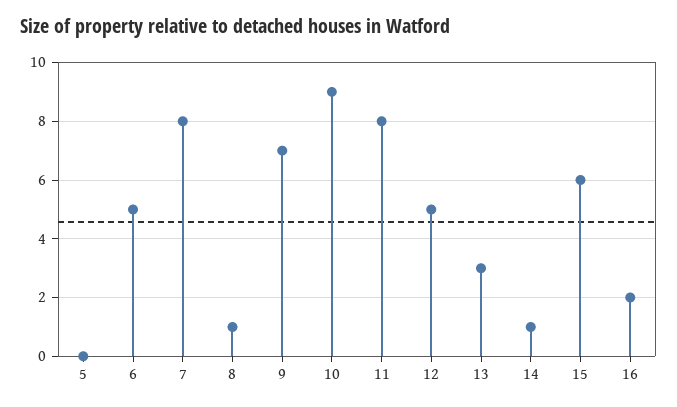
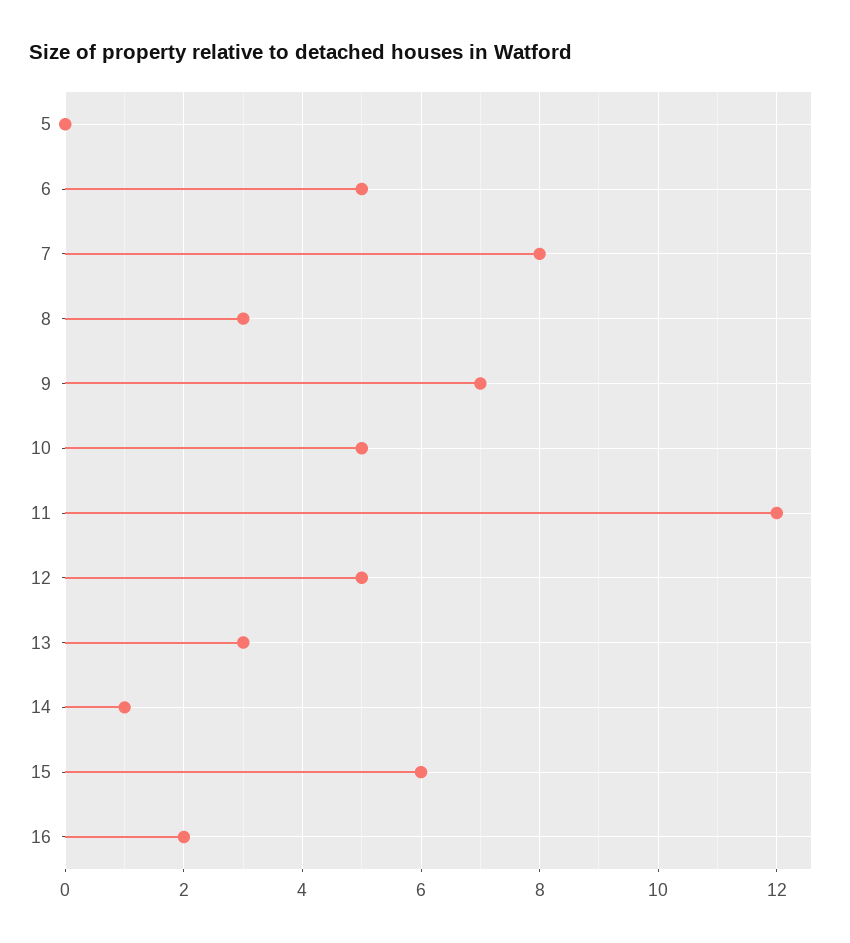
8: 1 -> 3
10: 9 -> 5
11: 8 -> 12

